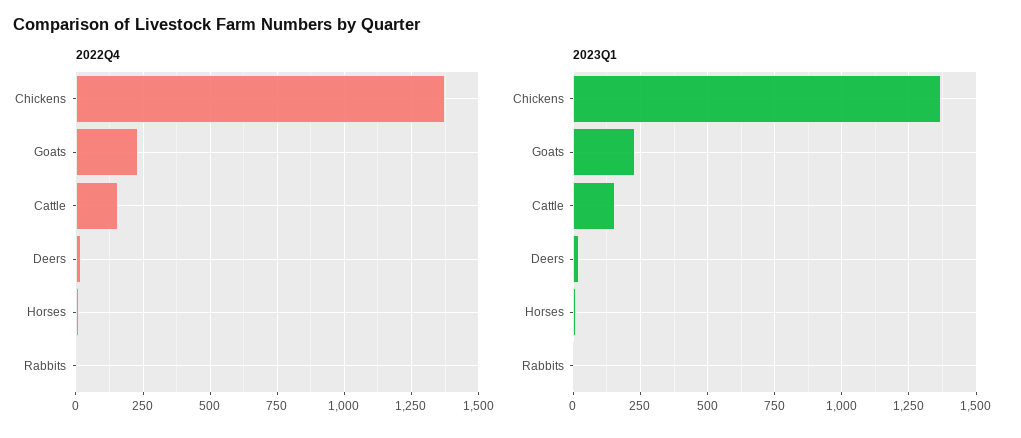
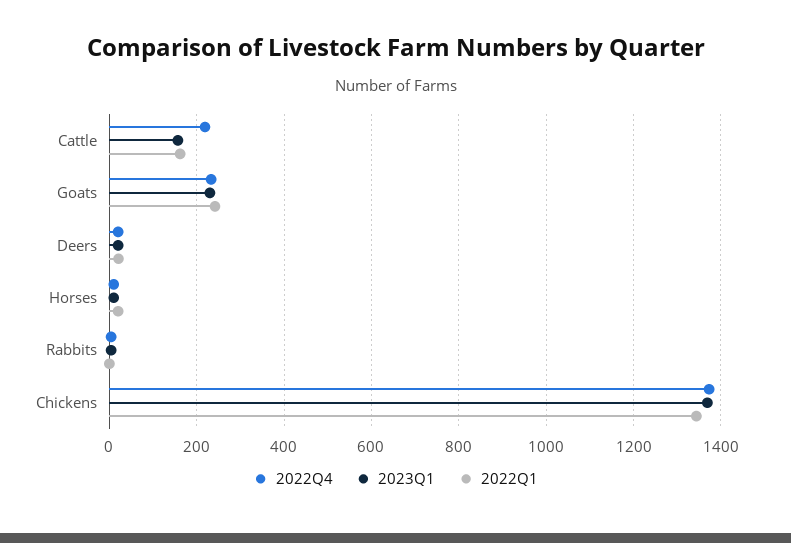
2022Q4, Cattle: 150 -> 220
2022Q1, Cattle: none -> 160
2022Q1, Goats: none -> 240
2022Q1, Deers: none -> 20
2022Q1, Horses: none -> 20
2022Q1, Rabbits: none -> 0
2022Q1, Chickens: none -> 1340

